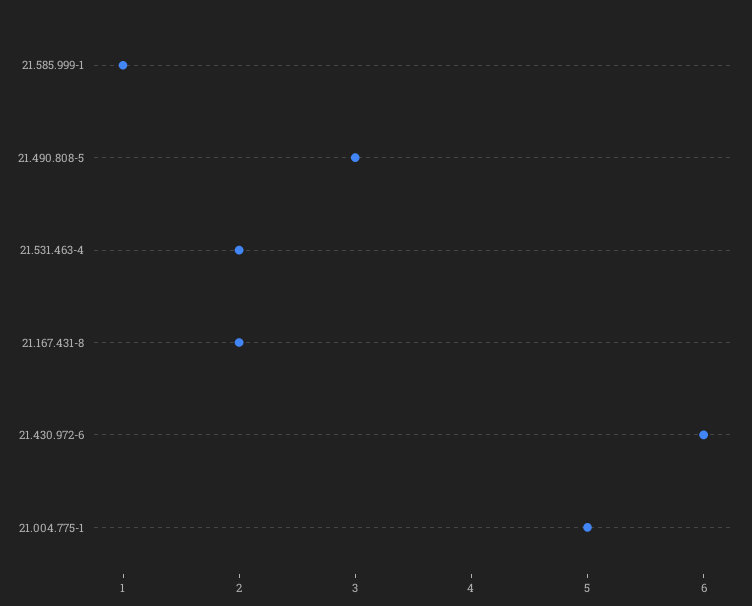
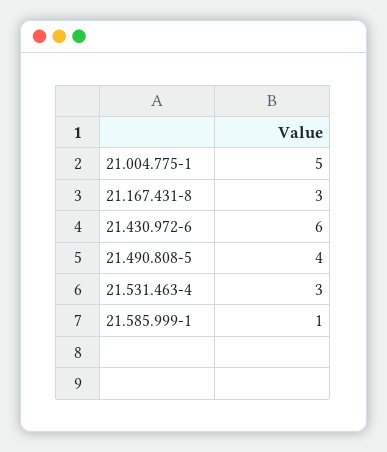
21.490.808-5: 3 -> 4
21.531.463-4: 2 -> 3
21.167.431-8: 2 -> 3

